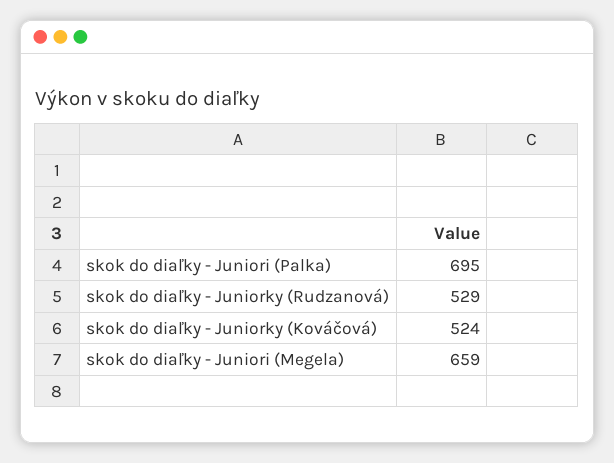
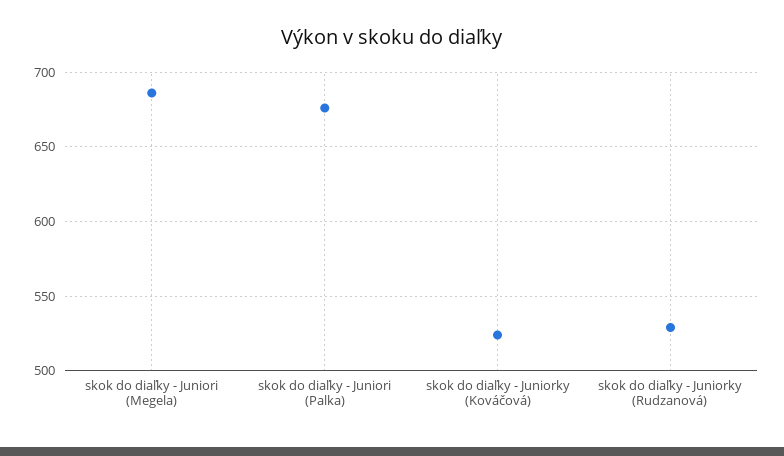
skok do diaľky - Juniori (Palka): 695 -> 675
skok do diaľky - Juniori (Megela): 659 -> 685

